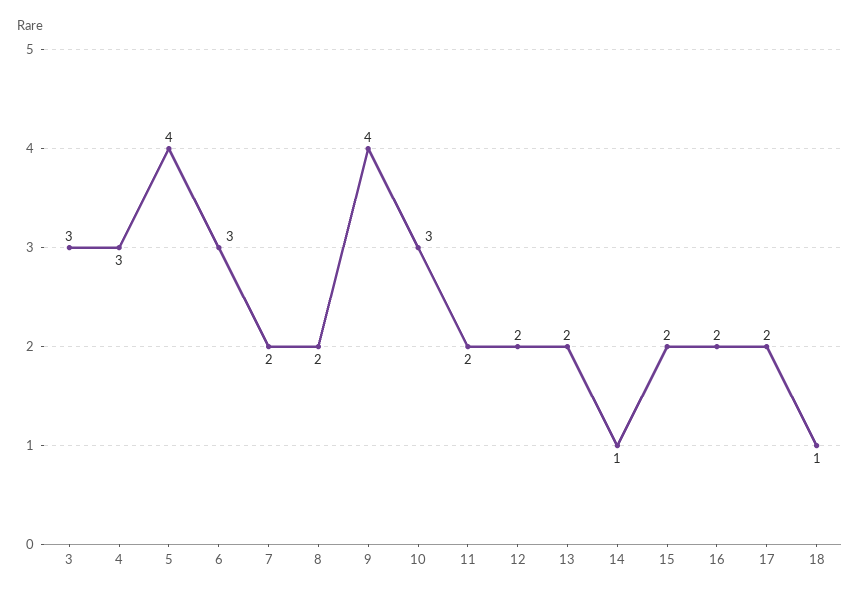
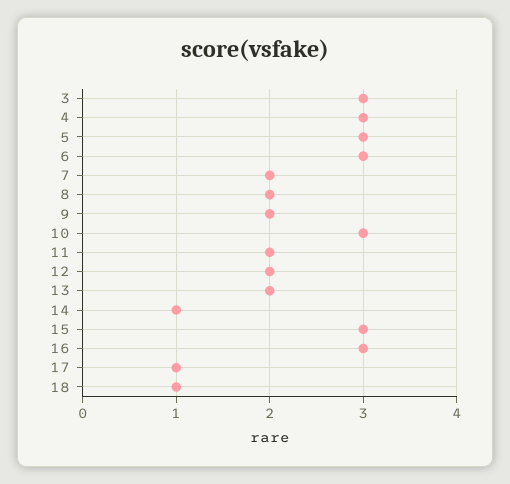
5: 4 -> 3
9: 4 -> 2
15: 2 -> 3
16: 2 -> 3
17: 2 -> 1

